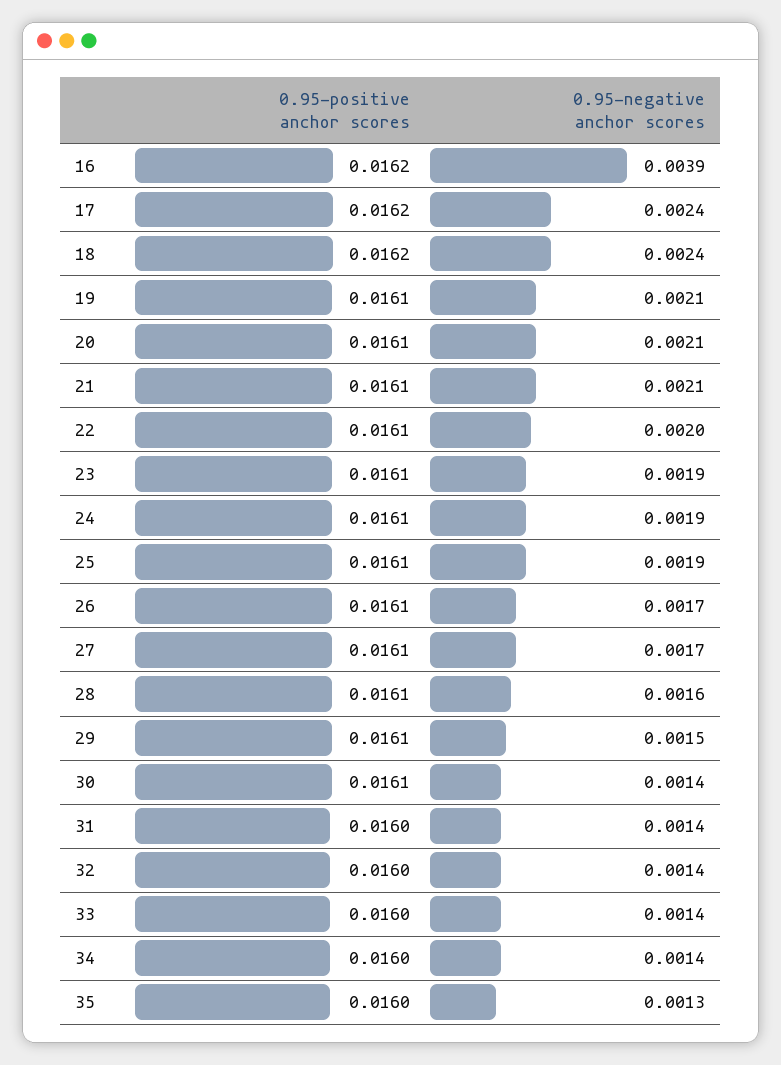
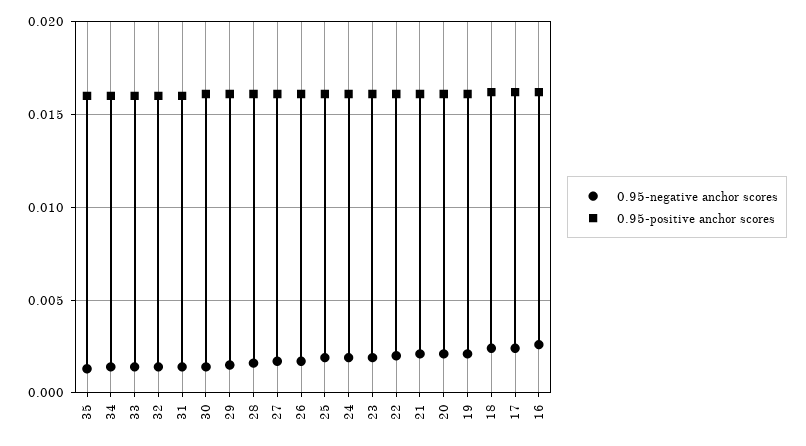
0.95-negative anchor scores, 16: 0.0039 -> 0.0025

